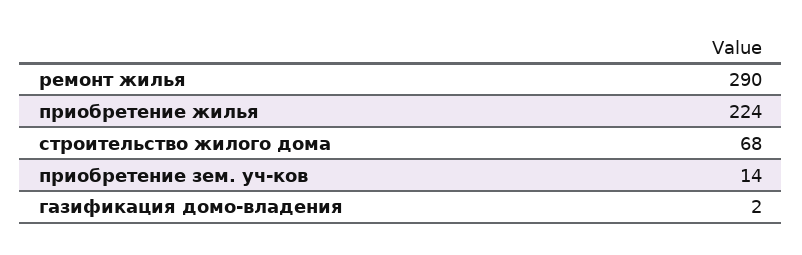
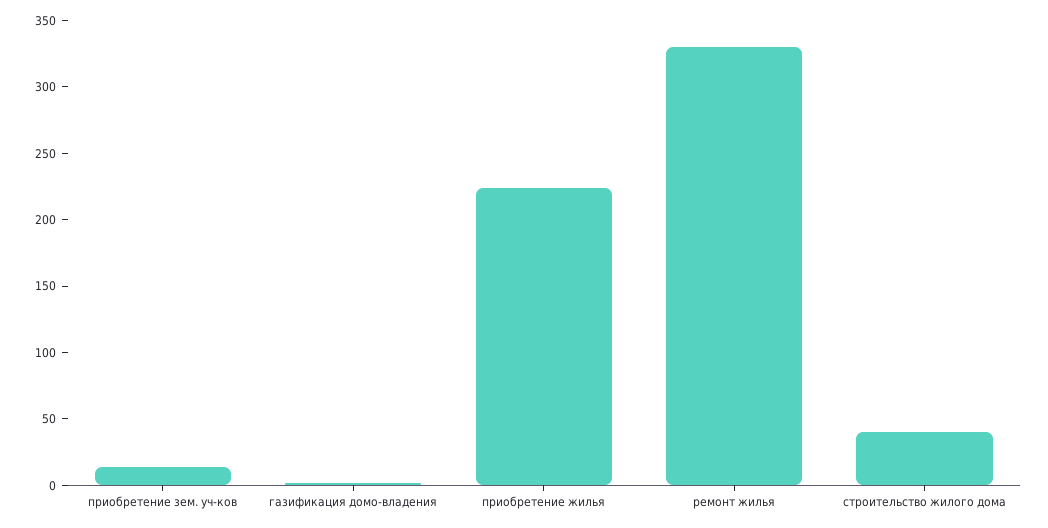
ремонт жилья: 290 -> 330
строительство жилого дома: 68 -> 40

